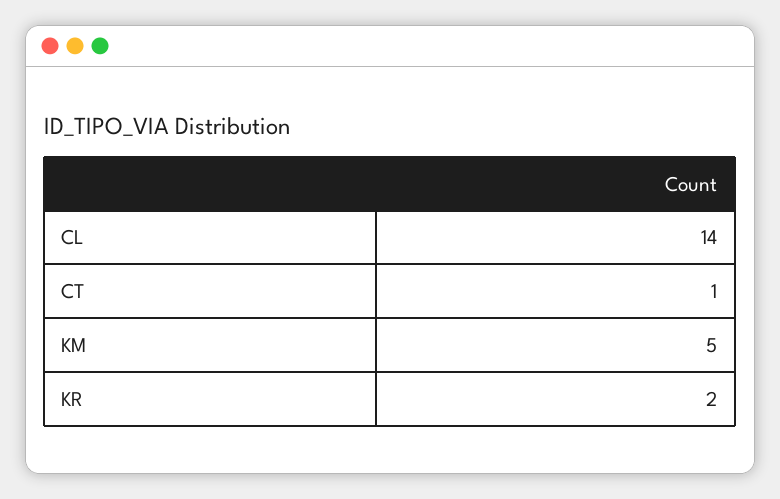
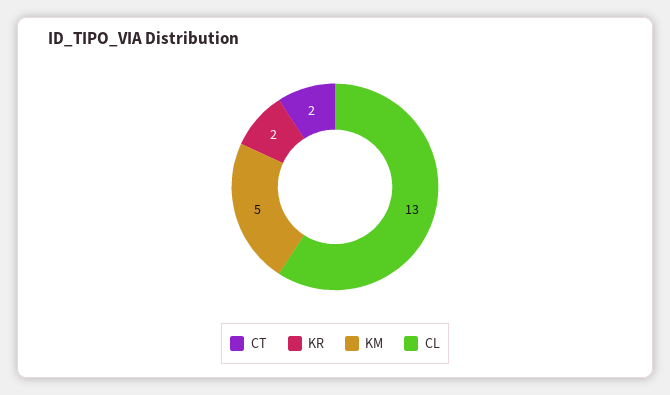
CL: 14 -> 13
CT: 1 -> 2

